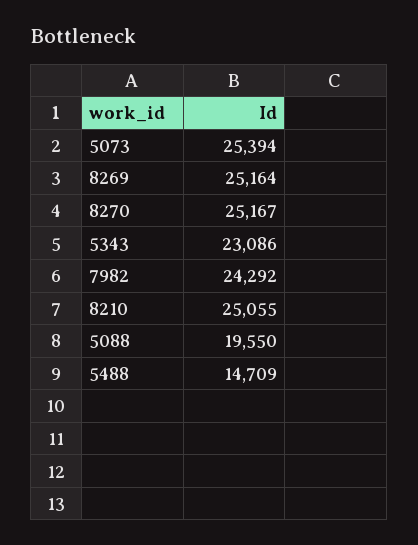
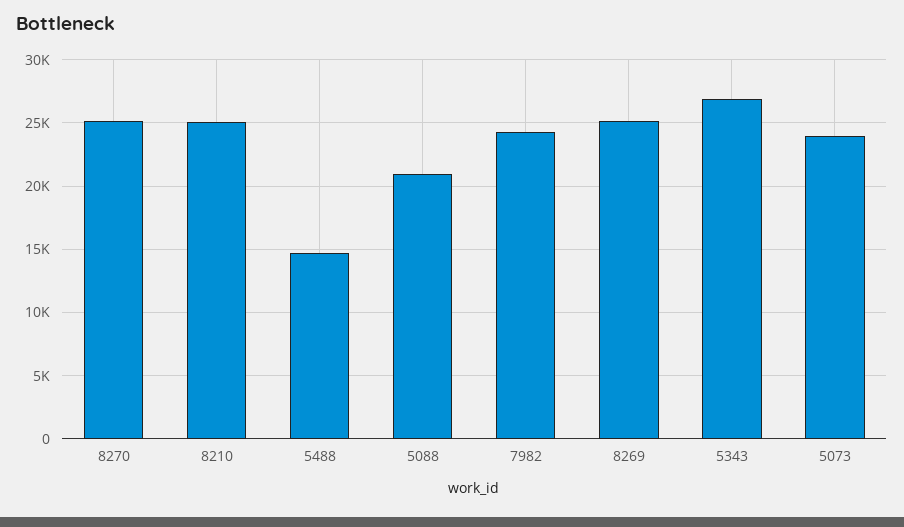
5073: 25394 -> 24000
5343: 23086 -> 27000
5088: 19550 -> 21000

